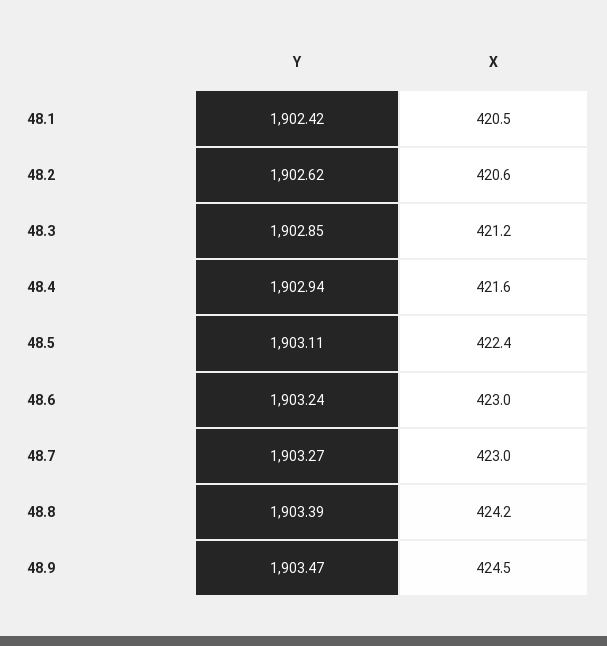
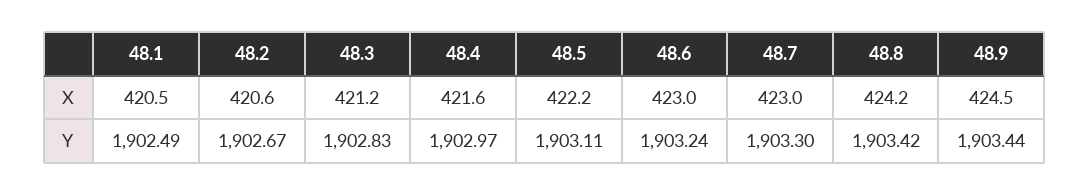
Y, 48.1: 1902.42 -> 1902.49
Y, 48.2: 1902.62 -> 1902.67
Y, 48.3: 1902.85 -> 1902.83
Y, 48.4: 1902.94 -> 1902.97
X, 48.5: 422.4 -> 422.2
Y, 48.7: 1903.27 -> 1903.3
Y, 48.8: 1903.39 -> 1903.42
Y, 48.9: 1903.47 -> 1903.44

